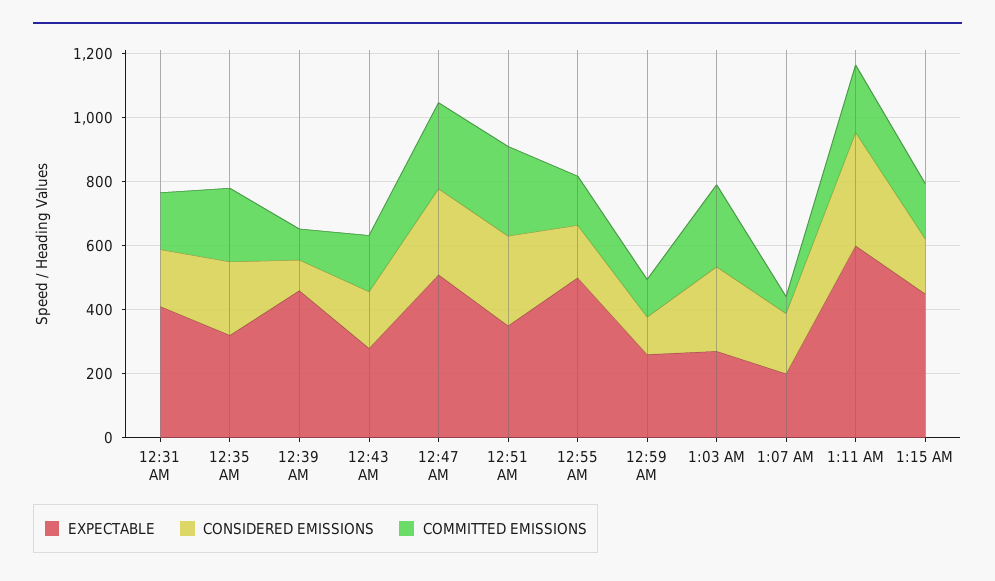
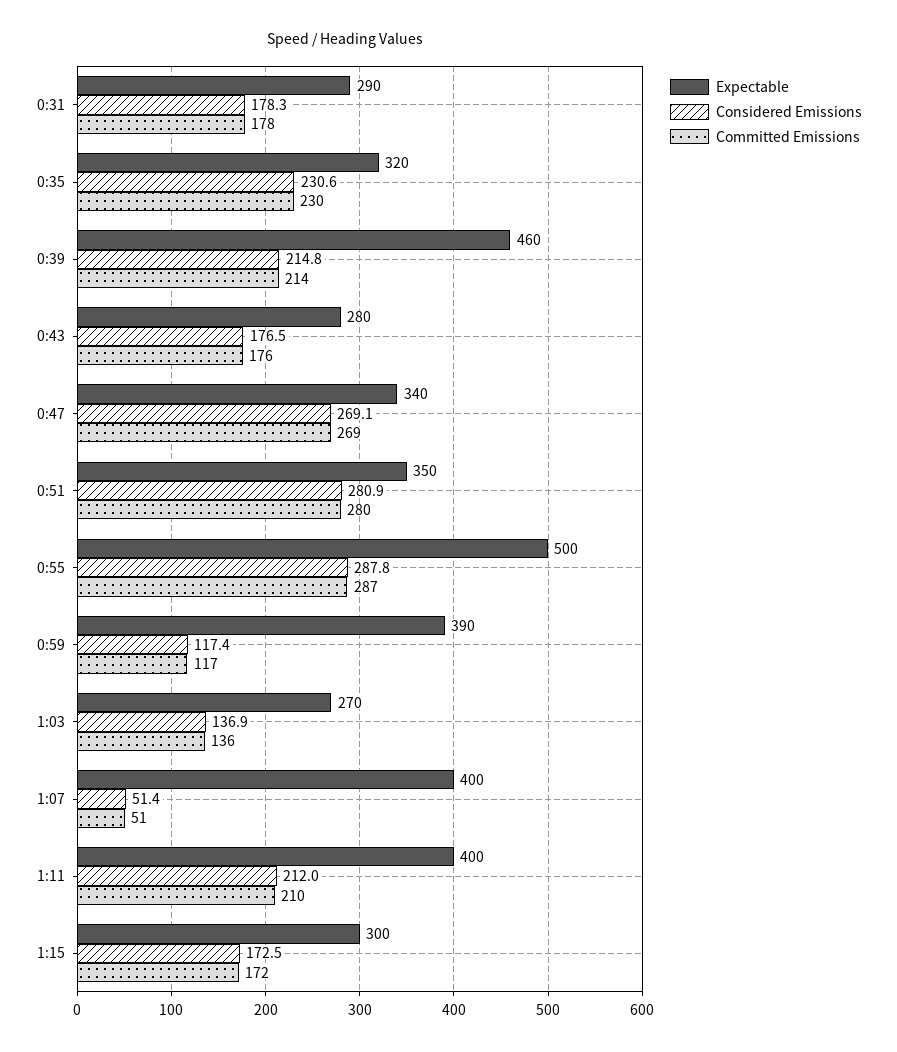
EXPECTABLE, 12:31 AM: 400 -> 290
CONSIDERED EMISSIONS, 12:39 AM: 100 -> 214.8
COMMITTED EMISSIONS, 12:39 AM: 100 -> 214
EXPECTABLE, 12:47 AM: 500 -> 340
CONSIDERED EMISSIONS, 12:55 AM: 150 -> 287.8
COMMITTED EMISSIONS, 12:55 AM: 150 -> 287
EXPECTABLE, 12:59 AM: 250 -> 390
CONSIDERED EMISSIONS, 1:03 AM: 250 -> 136.9
COMMITTED EMISSIONS, 1:03 AM: 250 -> 136
EXPECTABLE, 1:07 AM: 200 -> 400
CONSIDERED EMISSIONS, 1:07 AM: 200 -> 51.4
EXPECTABLE, 1:11 AM: 600 -> 400
CONSIDERED EMISSIONS, 1:11 AM: 350 -> 212
EXPECTABLE, 1:15 AM: 450 -> 300

